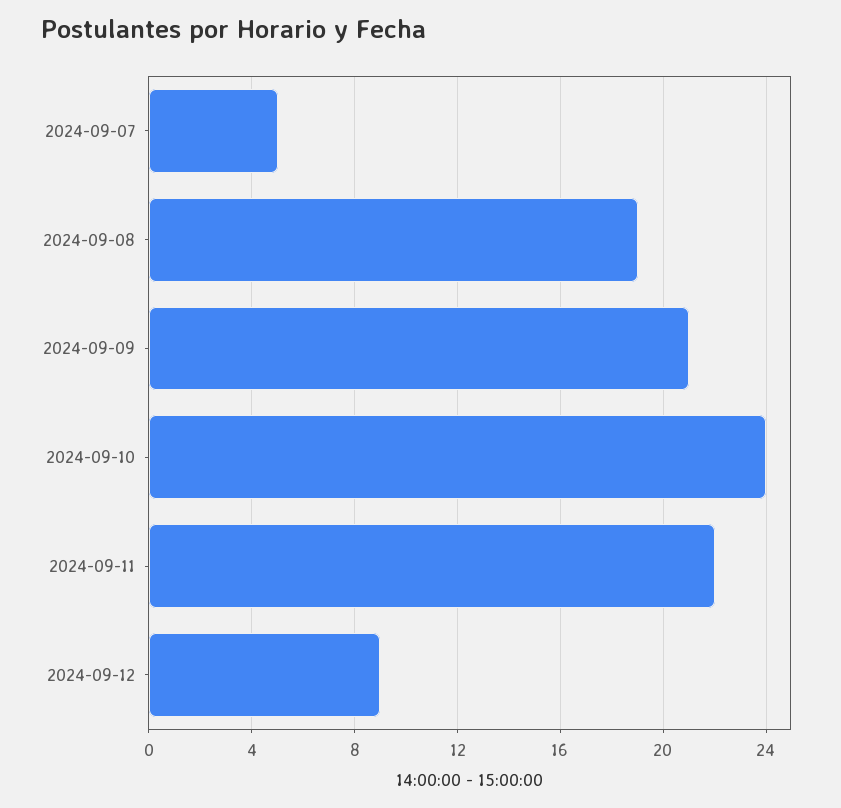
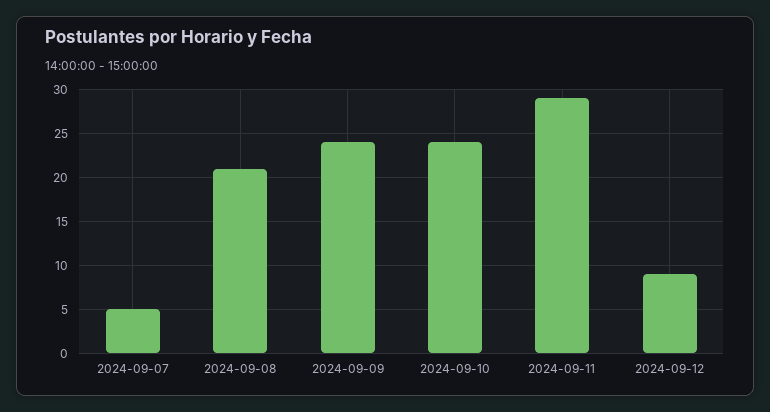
2024-09-08: 19 -> 21
2024-09-09: 21 -> 24
2024-09-11: 22 -> 29

